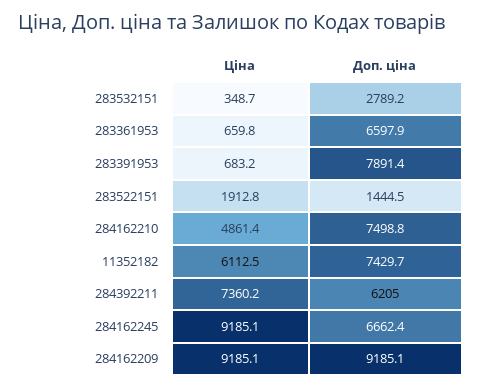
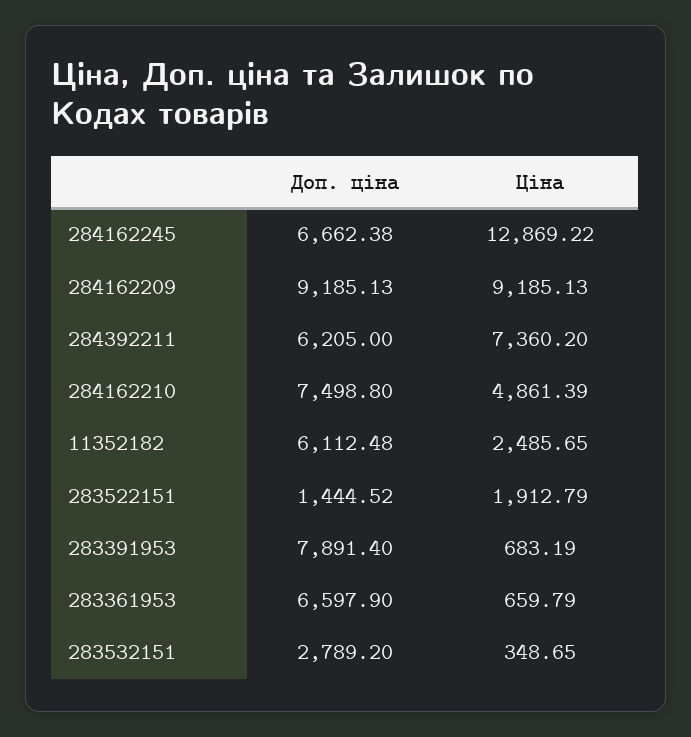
Ціна, 11352182: 6112.5 -> 2485.65
Доп. ціна, 11352182: 7429.7 -> 6112.48
Ціна, 284162245: 9185.1 -> 12869.22

